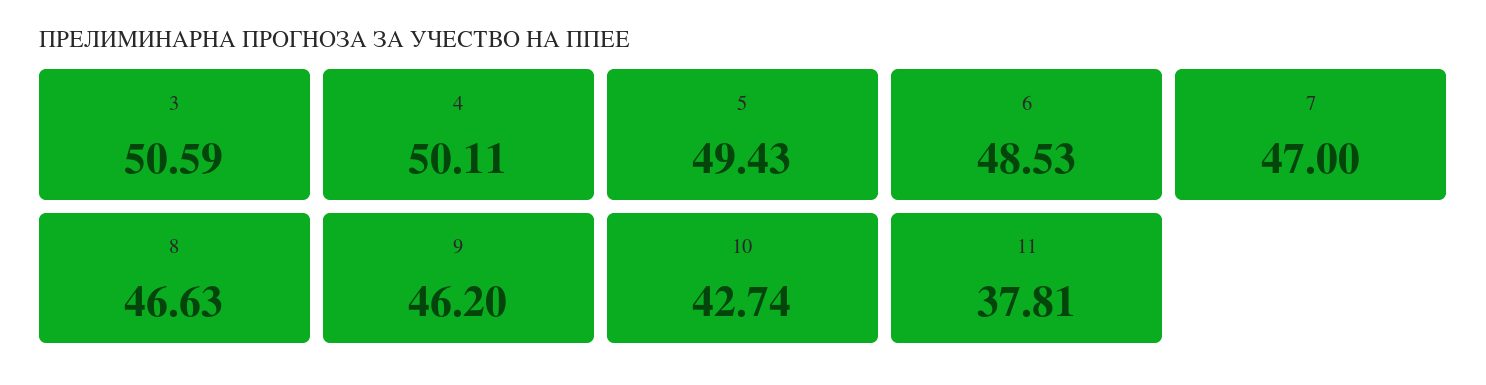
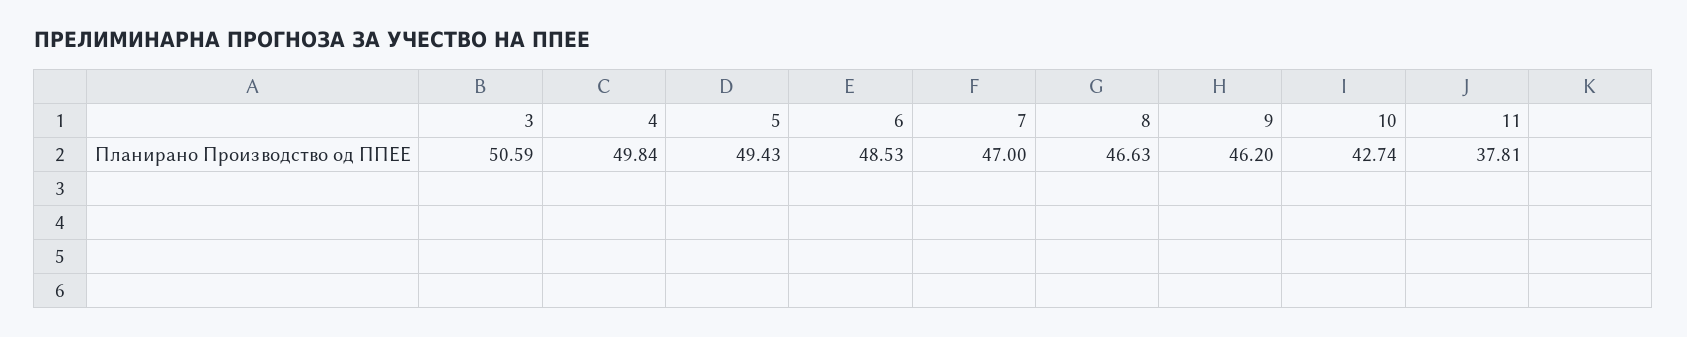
4: 50.11 -> 49.84

